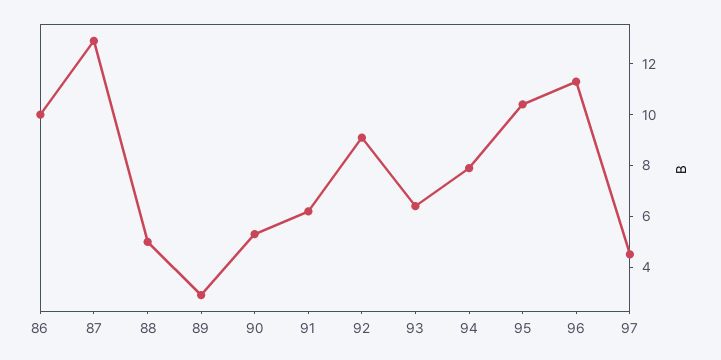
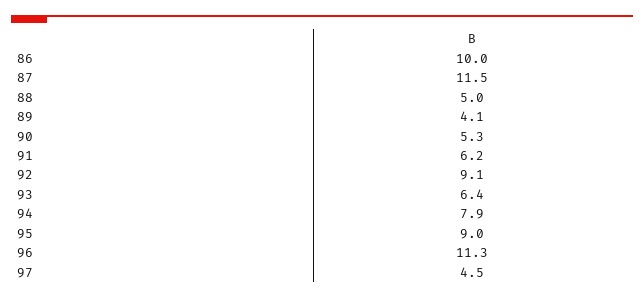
87: 13 -> 11.5
89: 3 -> 4.1
95: 10.5 -> 9

